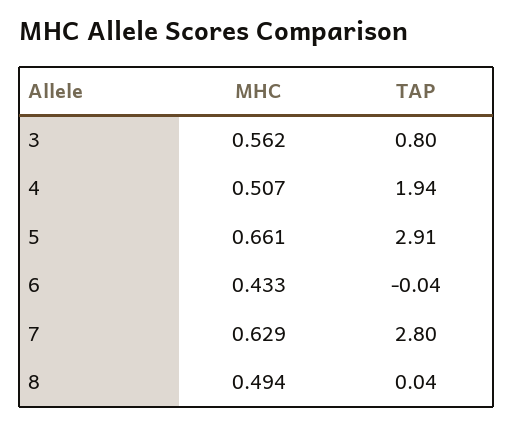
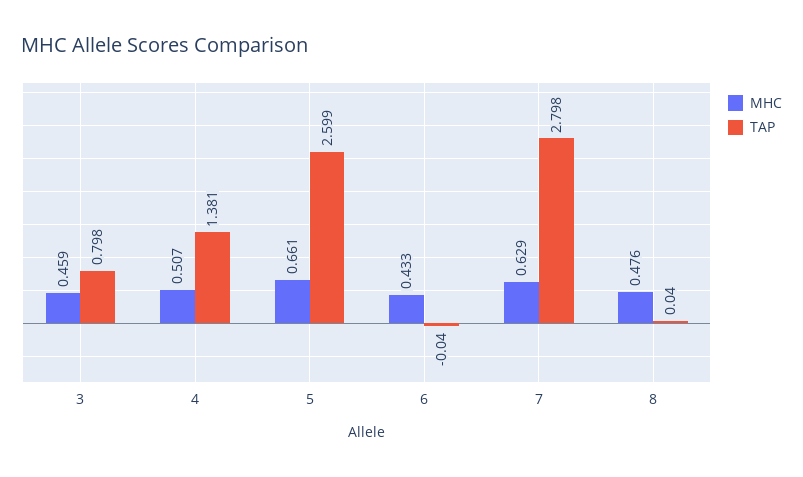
MHC, 3: 0.562 -> 0.459
TAP, 4: 1.94 -> 1.381
TAP, 5: 2.91 -> 2.599
MHC, 8: 0.494 -> 0.476

